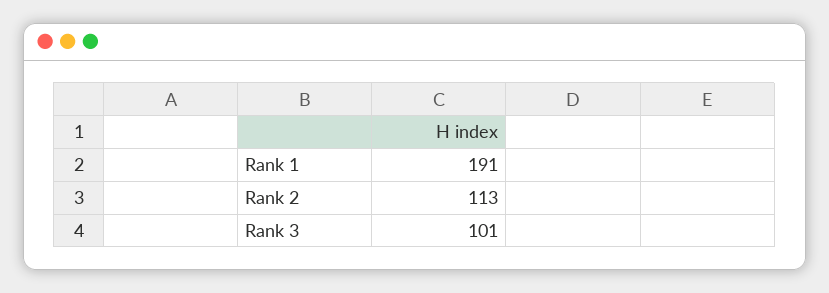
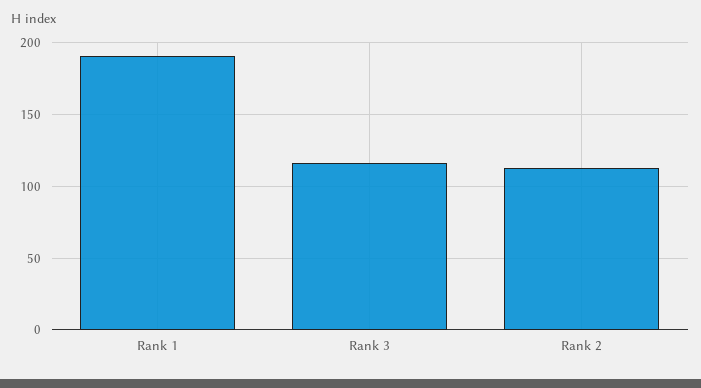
Rank 3: 101 -> 115

